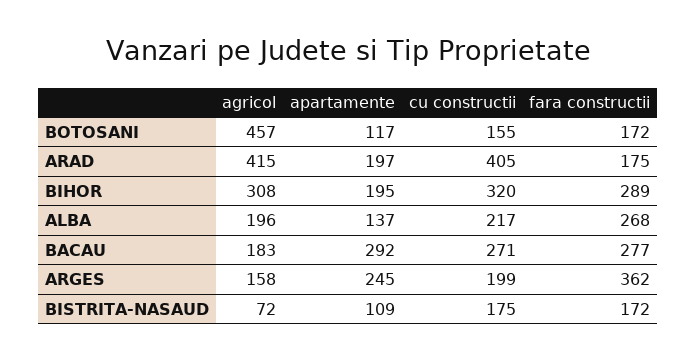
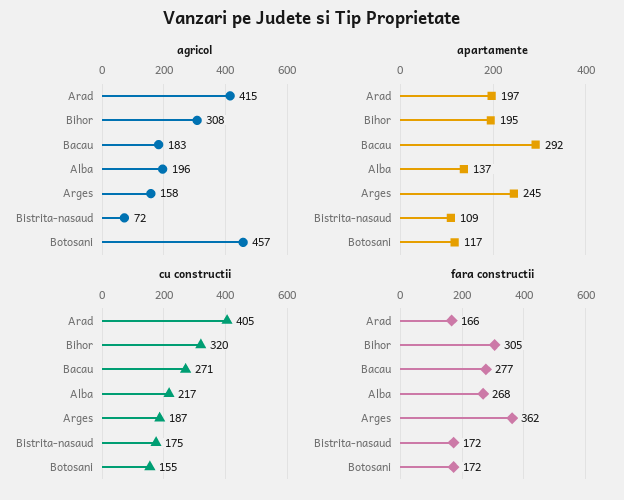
fara constructii, ARAD: 175 -> 166
fara constructii, BIHOR: 289 -> 305
cu constructii, ARGES: 199 -> 187

